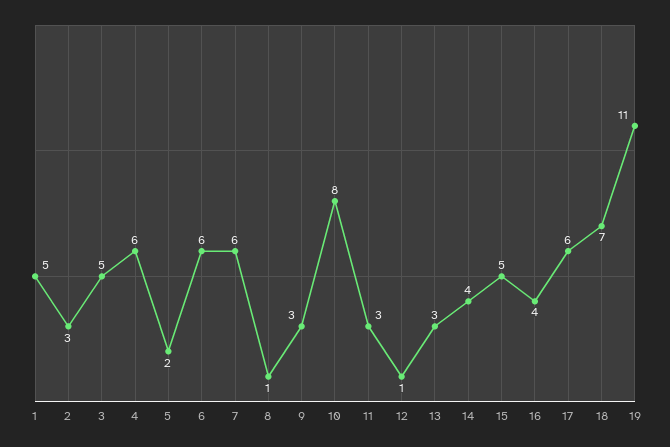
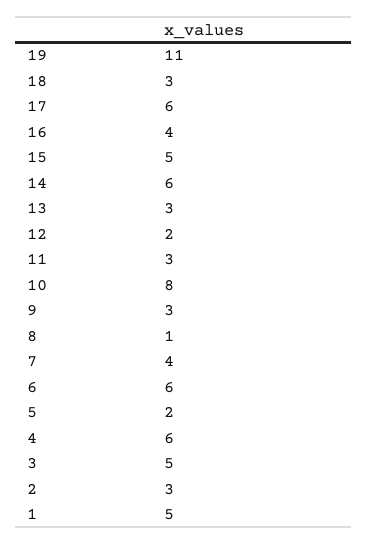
7: 6 -> 4
12: 1 -> 2
14: 4 -> 6
18: 7 -> 3

